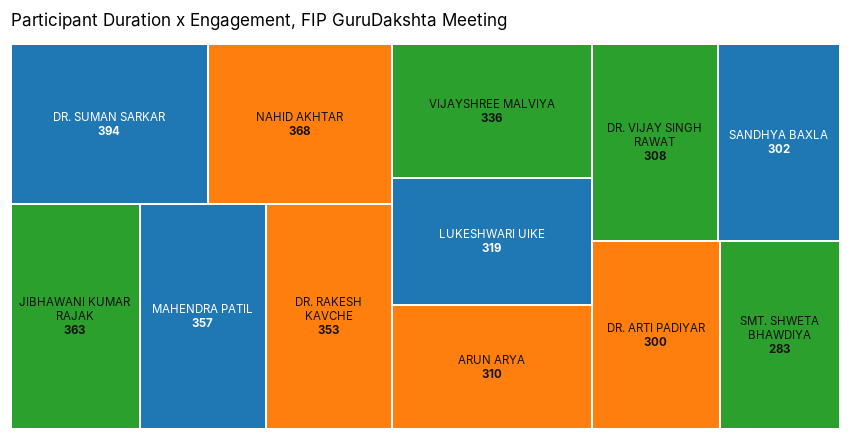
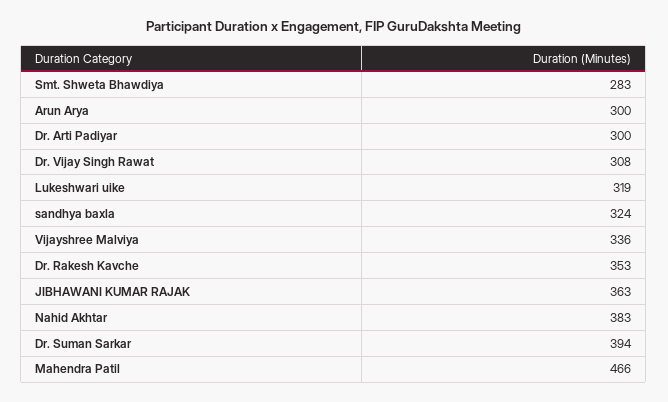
NAHID AKHTAR: 368 -> 383
MAHENDRA PATIL: 357 -> 466
ARUN ARYA: 310 -> 300
SANDHYA BAXLA: 302 -> 324

